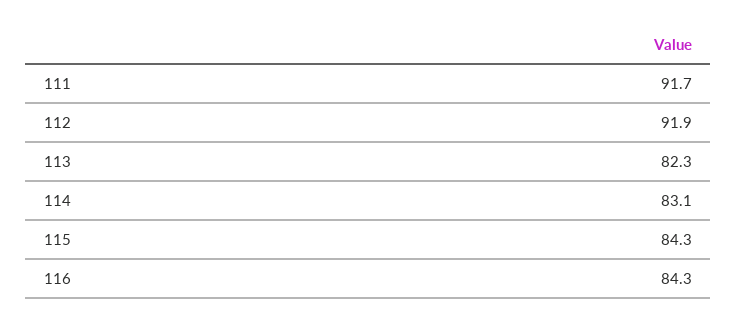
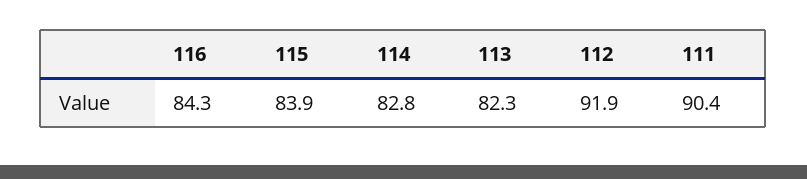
111: 91.7 -> 90.4
114: 83.1 -> 82.8
115: 84.3 -> 83.9

